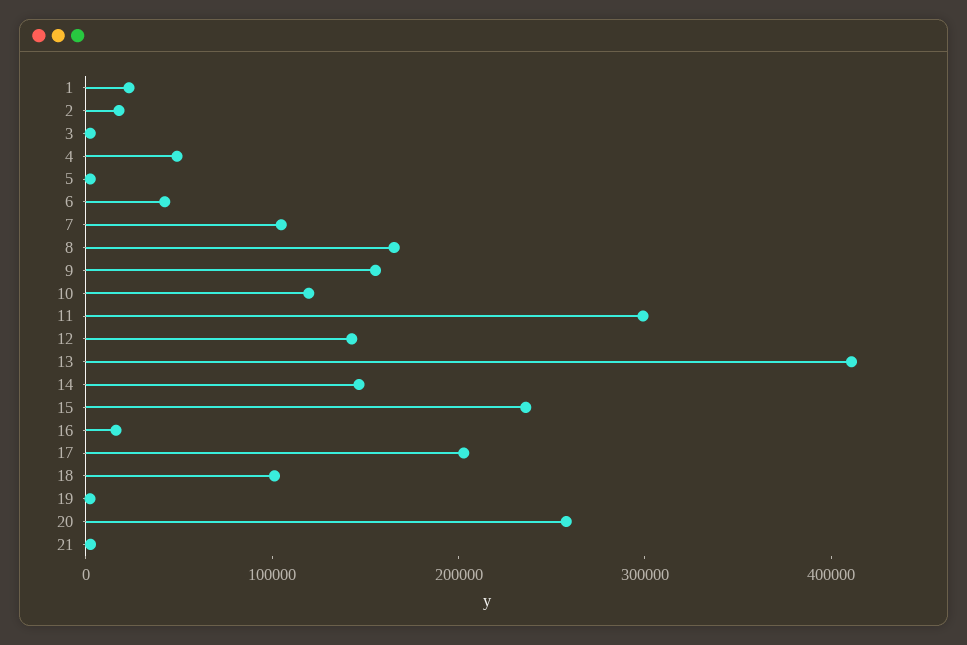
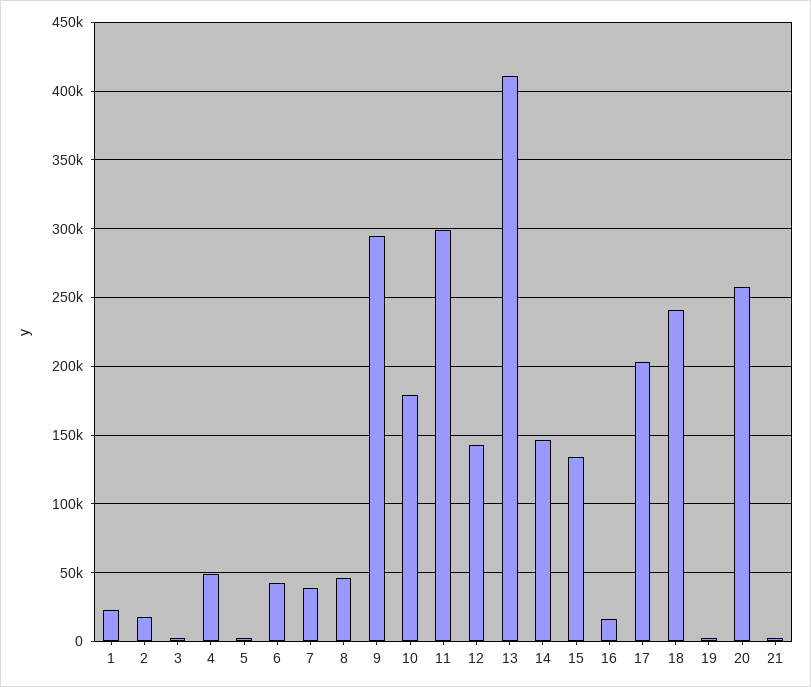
7: 100000 -> 40000
8: 160000 -> 45000
9: 160000 -> 295000
10: 120000 -> 180000
15: 240000 -> 135000
18: 100000 -> 240000

